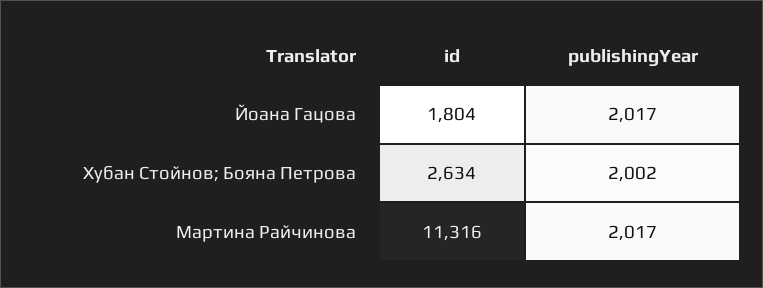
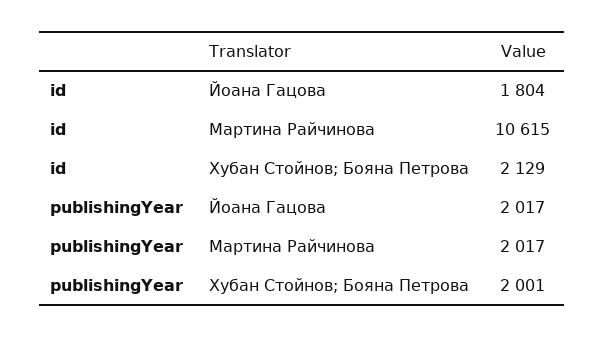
id, Хубан Стойнов; Бояна Петрова: 2634 -> 2129
publishingYear, Хубан Стойнов; Бояна Петрова: 2002 -> 2001
id, Мартина Райчинова: 11316 -> 10615

